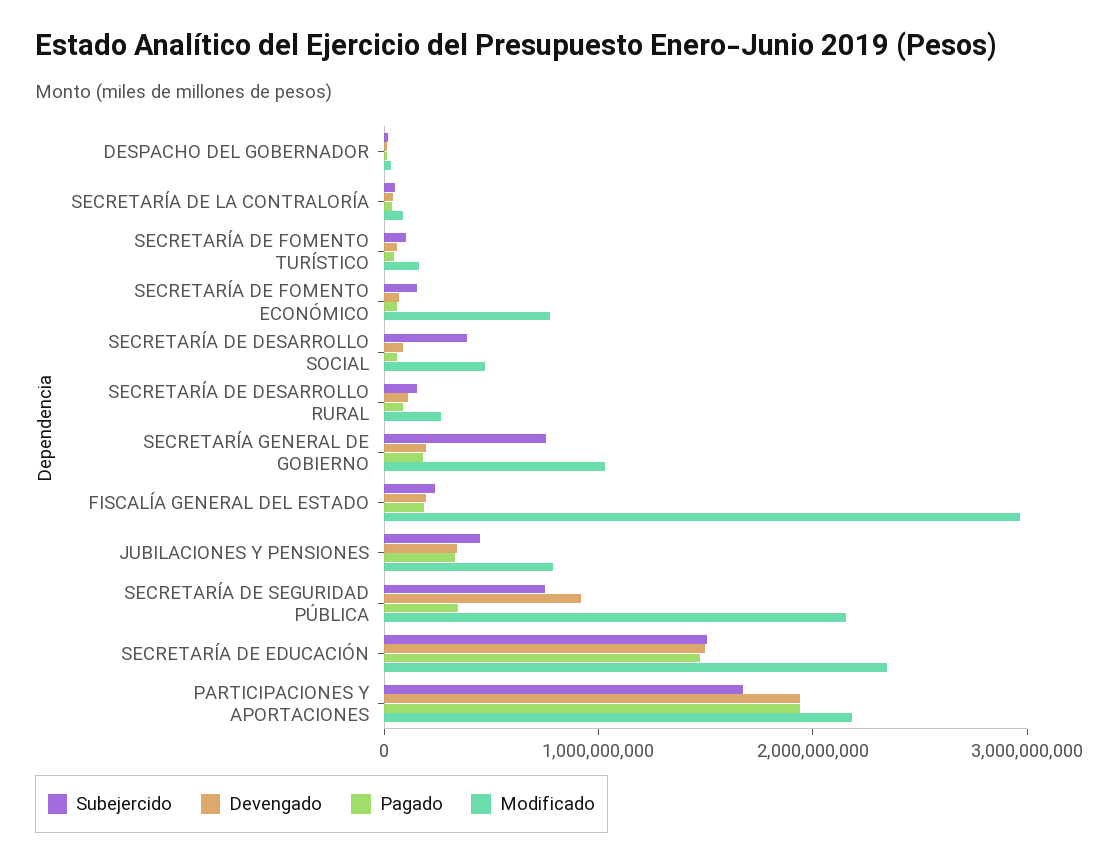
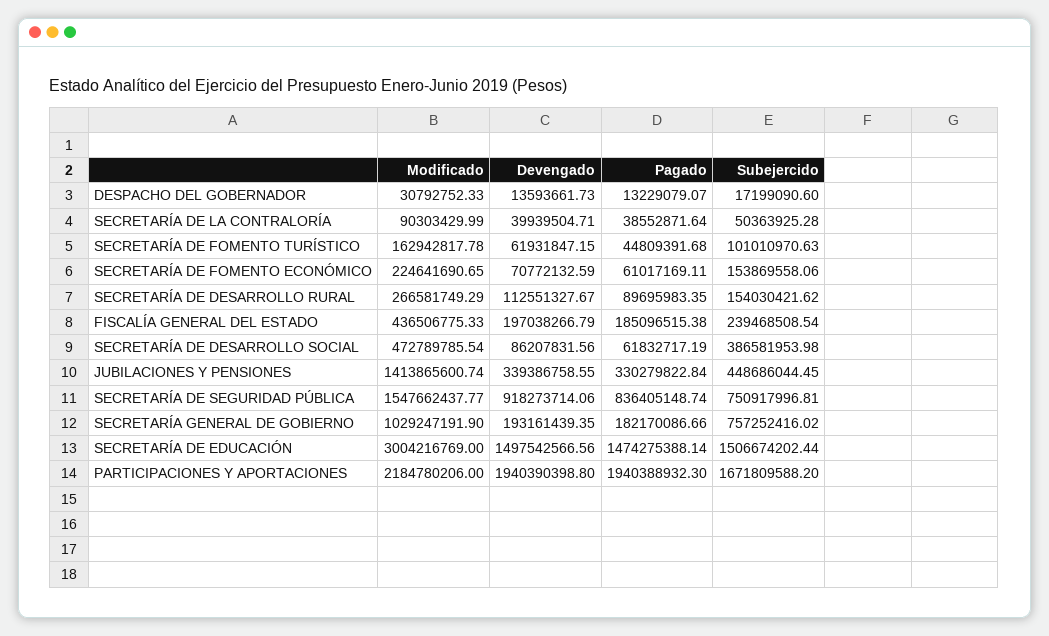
Modificado, SECRETARÍA DE FOMENTO ECONÓMICO: 800000000 -> 224641690.65
Modificado, FISCALÍA GENERAL DEL ESTADO: 3000000000 -> 436506775.33
Modificado, JUBILACIONES Y PENSIONES: 800000000 -> 1413865600.74
Pagado, SECRETARÍA DE SEGURIDAD PÚBLICA: 400000000 -> 836405148.74
Modificado, SECRETARÍA DE SEGURIDAD PÚBLICA: 2200000000 -> 1547662437.77
Modificado, SECRETARÍA DE EDUCACIÓN: 2400000000 -> 3004216769

